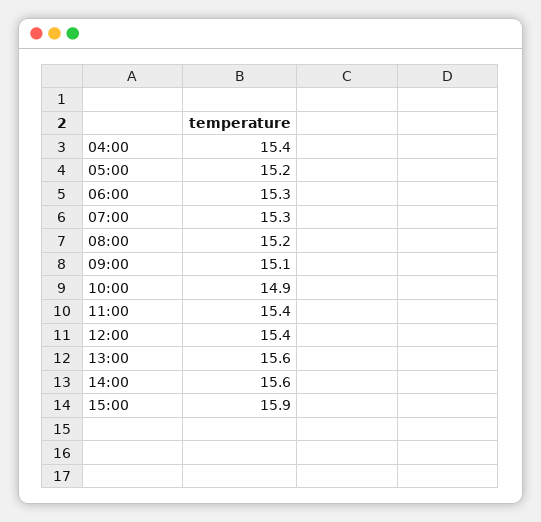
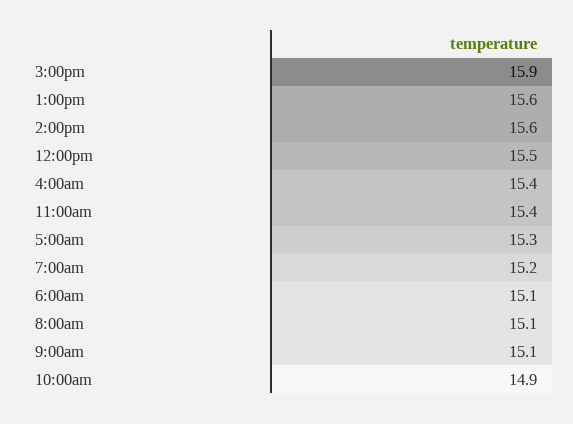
05:00: 15.2 -> 15.3
06:00: 15.3 -> 15.1
07:00: 15.3 -> 15.2
08:00: 15.2 -> 15.1
12:00: 15.4 -> 15.5

